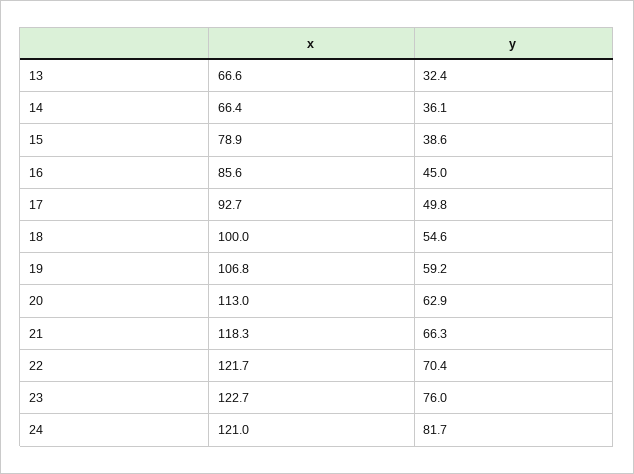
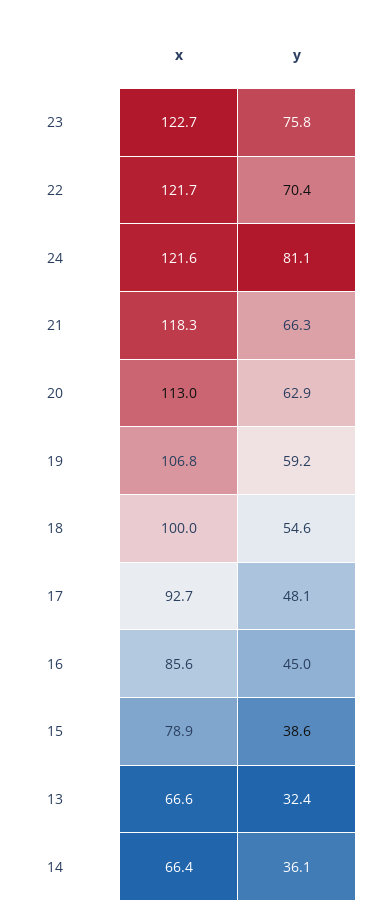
y, 17: 49.8 -> 48.1
y, 23: 76 -> 75.8
x, 24: 121 -> 121.6
y, 24: 81.7 -> 81.1

